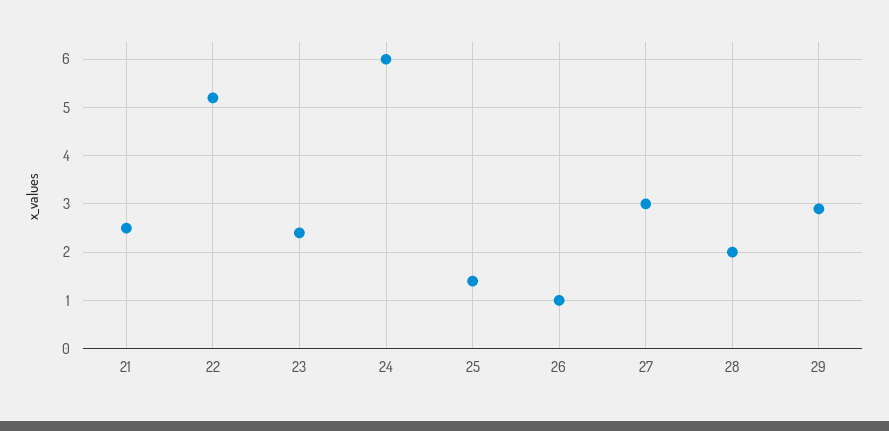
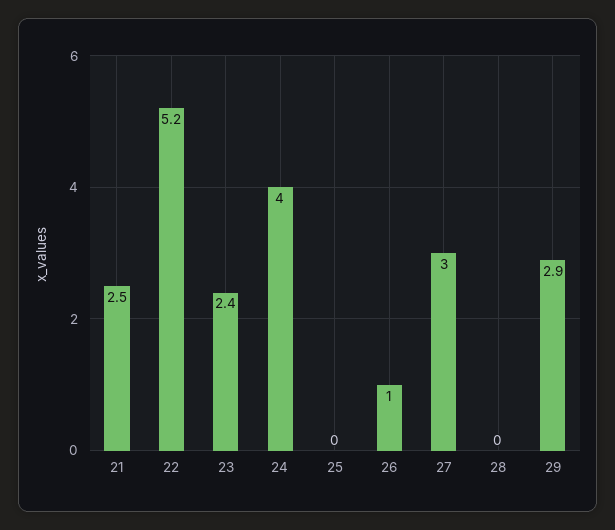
24: 6 -> 4
25: 1.5 -> 0
28: 2 -> 0

